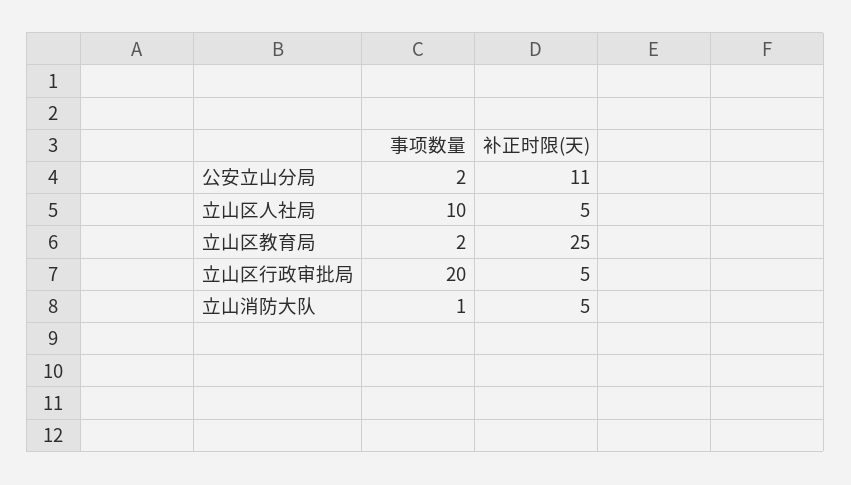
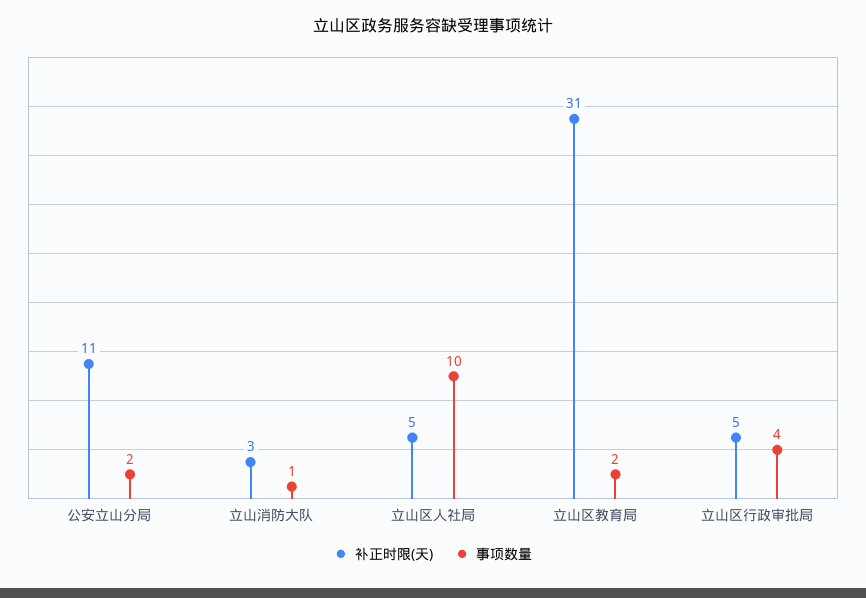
补正时限(天), 立山区教育局: 25 -> 31
事项数量, 立山区行政审批局: 20 -> 4
补正时限(天), 立山消防大队: 5 -> 3

